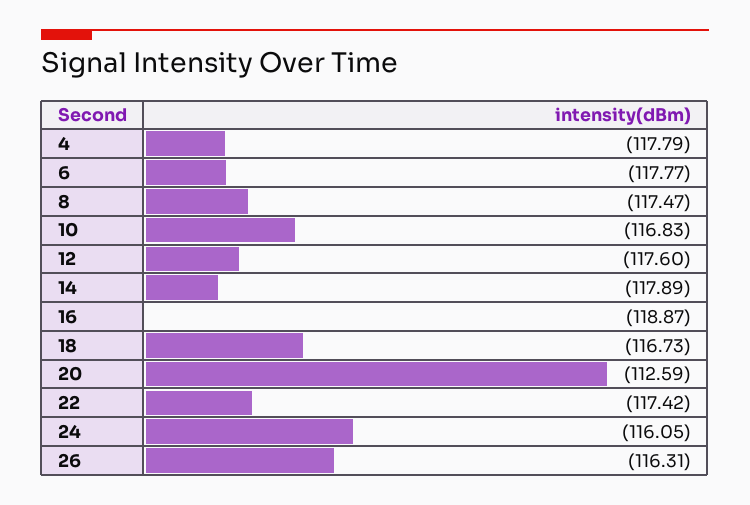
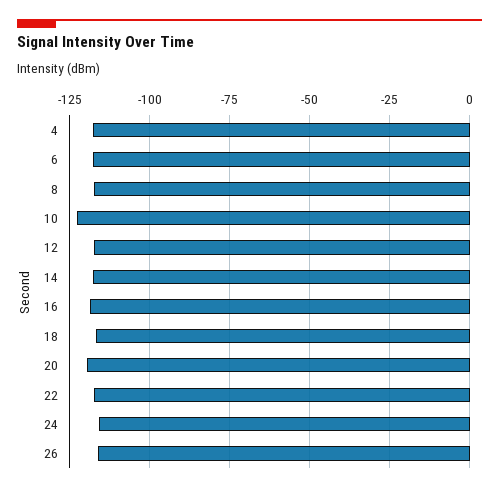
10: -116.83 -> -122.5
20: -112.59 -> -120

